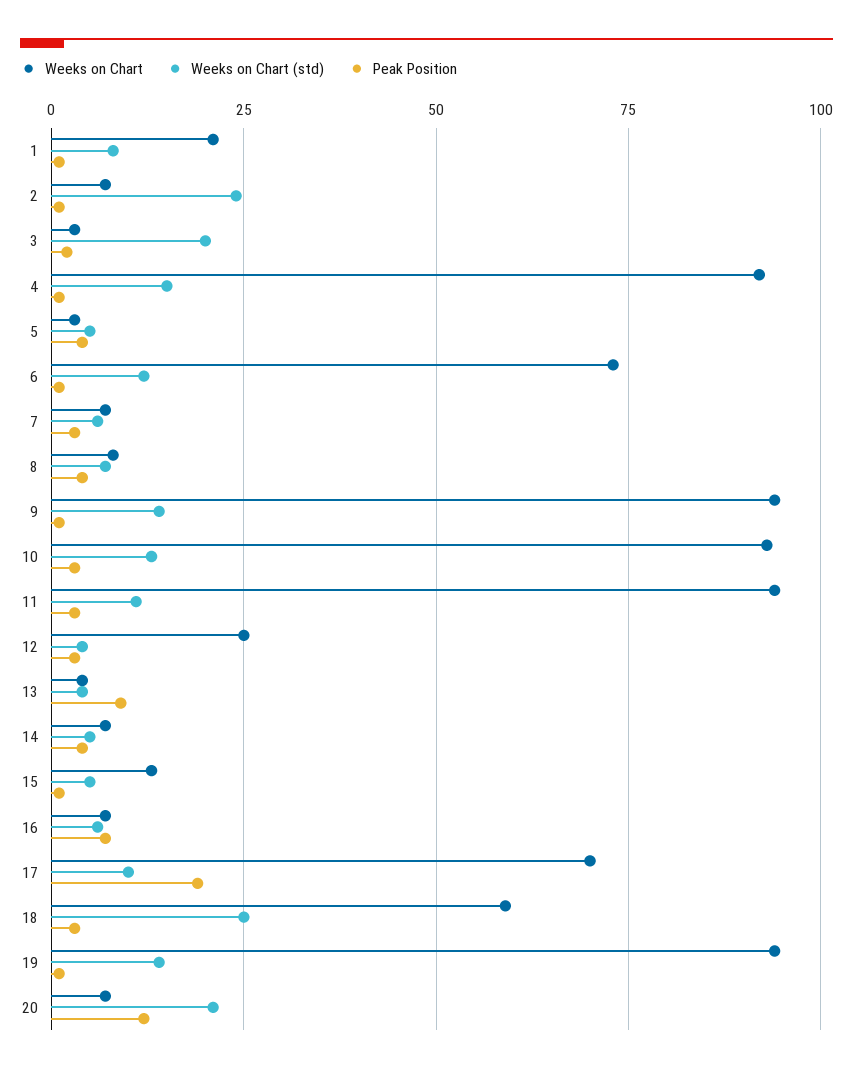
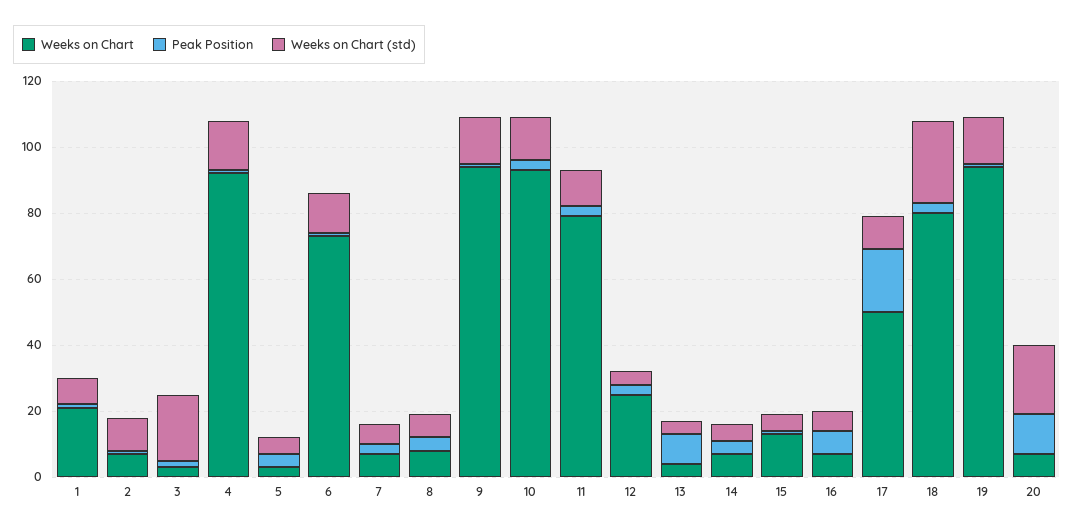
Weeks on Chart (std), 2: 25 -> 10
Weeks on Chart, 11: 95 -> 80
Weeks on Chart, 17: 70 -> 50
Weeks on Chart, 18: 60 -> 80

